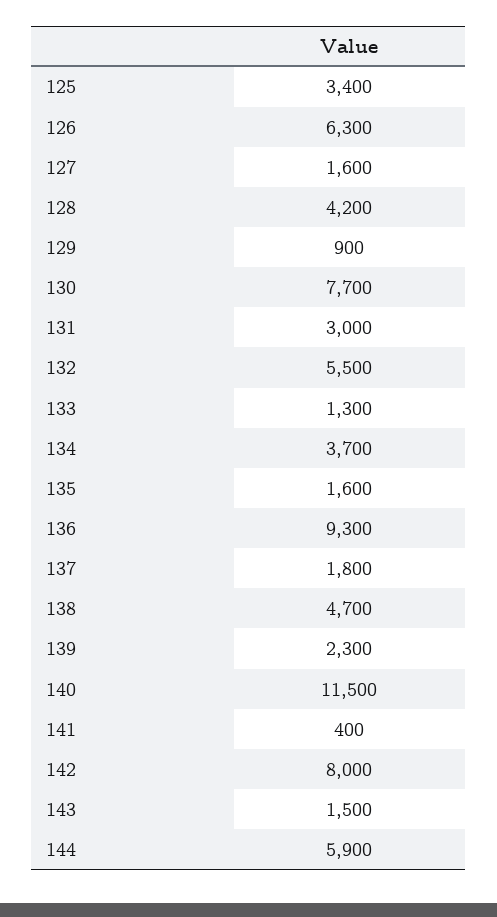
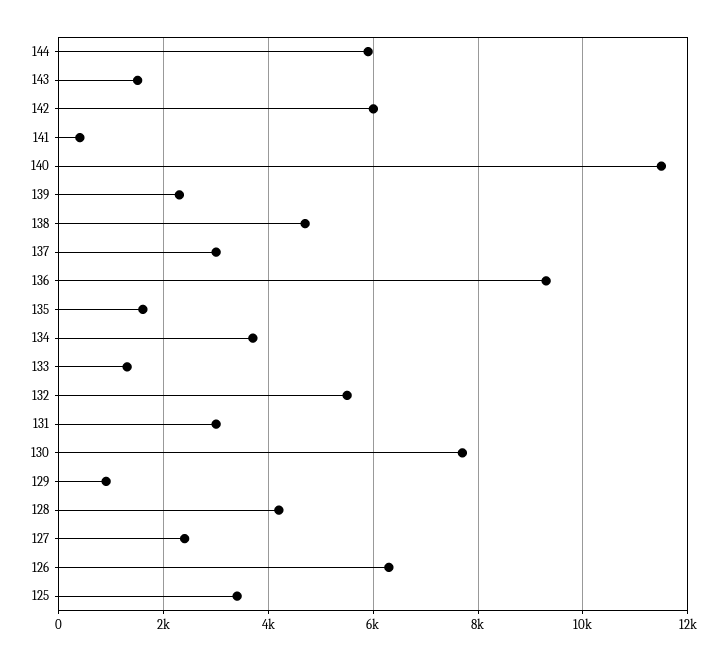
127: 1600 -> 2400
137: 1800 -> 3000
142: 8000 -> 6000

